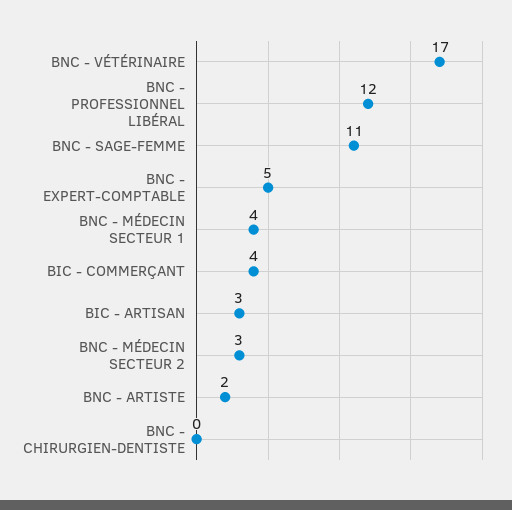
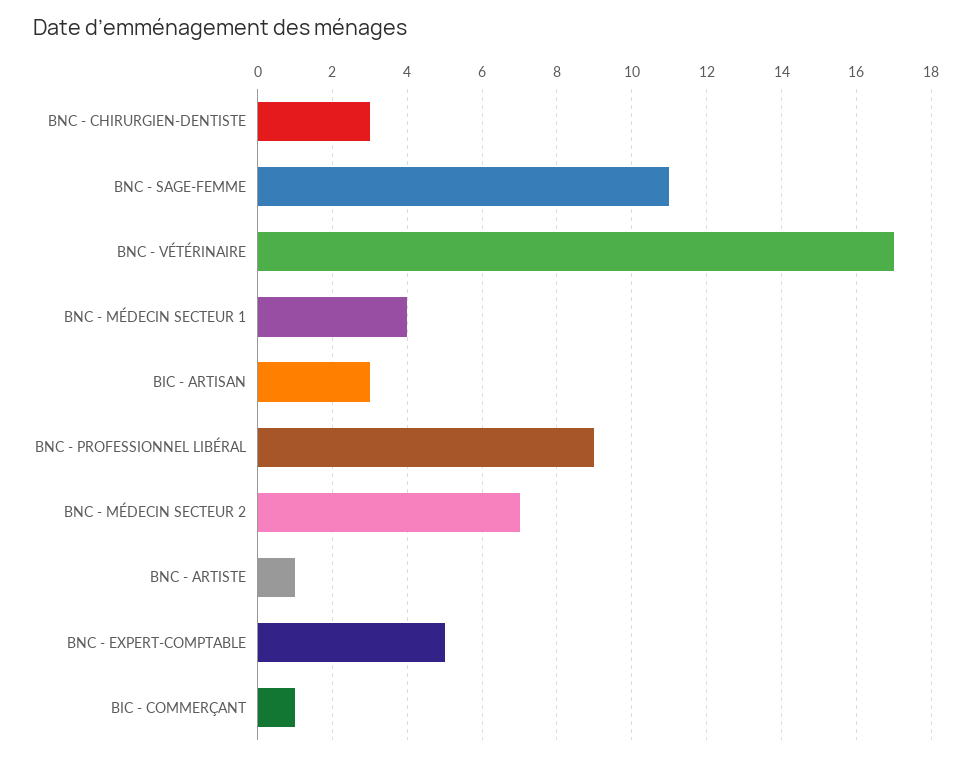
BNC - PROFESSIONNEL LIBÉRAL: 12 -> 9
BIC - COMMERÇANT: 4 -> 1
BNC - MÉDECIN SECTEUR 2: 3 -> 7
BNC - ARTISTE: 2 -> 1
BNC - CHIRURGIEN-DENTISTE: 0 -> 3

